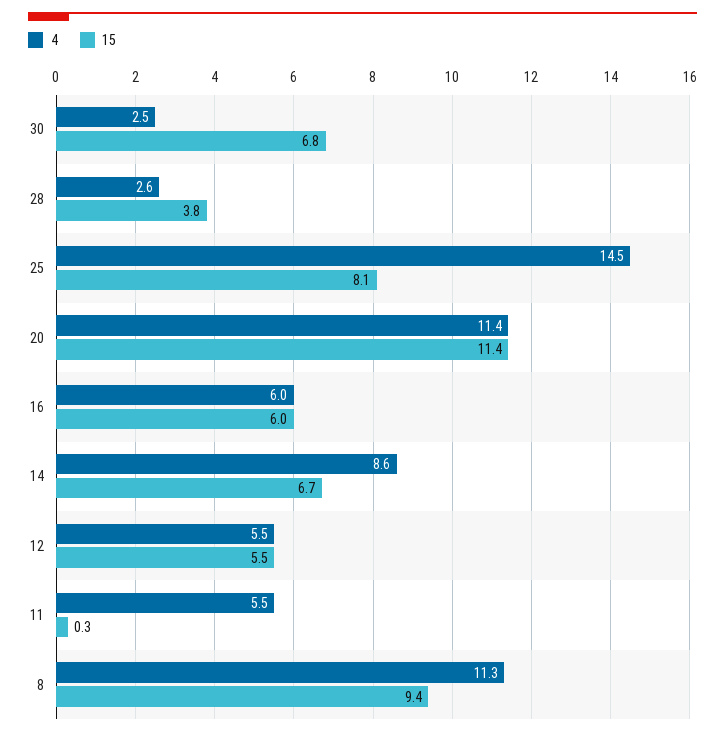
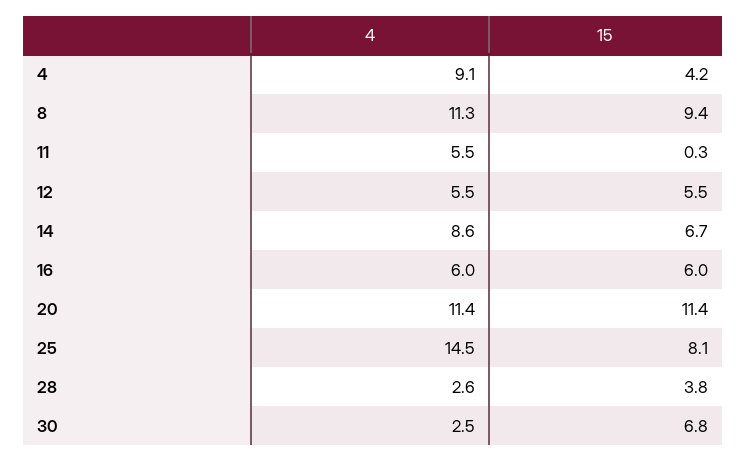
4, 4: none -> 9.1
15, 4: none -> 4.2

